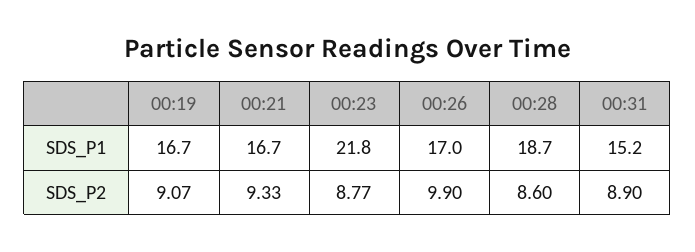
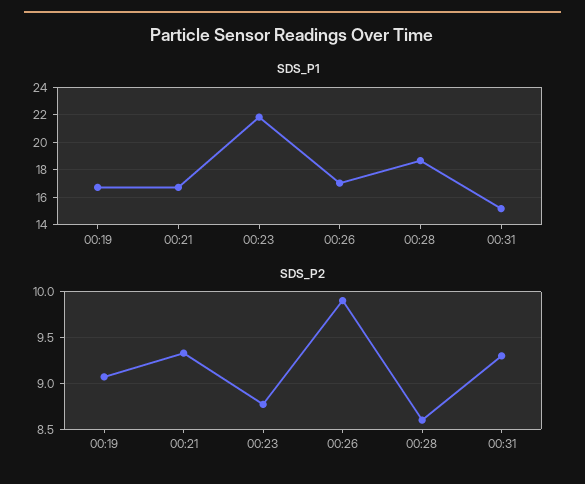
SDS_P2, 00:31: 8.9 -> 9.3

